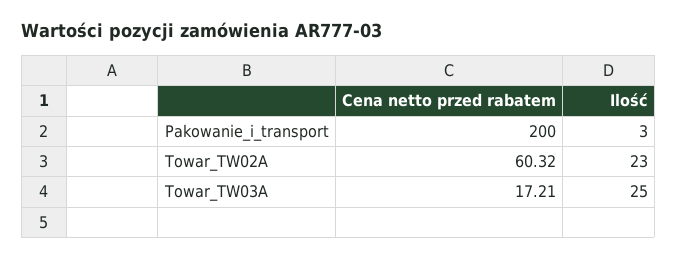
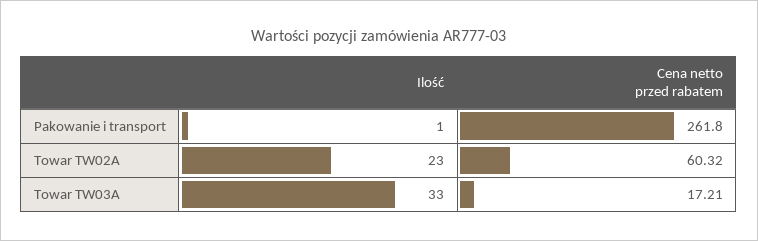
Cena netto przed rabatem, Pakowanie_i_transport: 200 -> 261.8
Ilość, Pakowanie_i_transport: 3 -> 1
Ilość, Towar_TW03A: 25 -> 33

